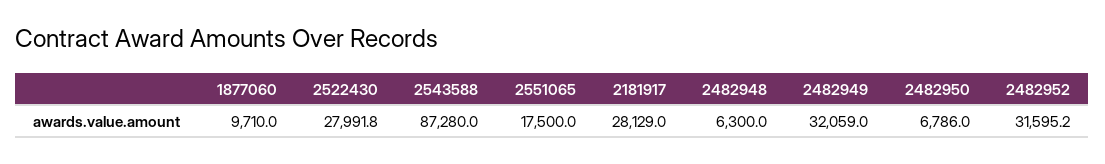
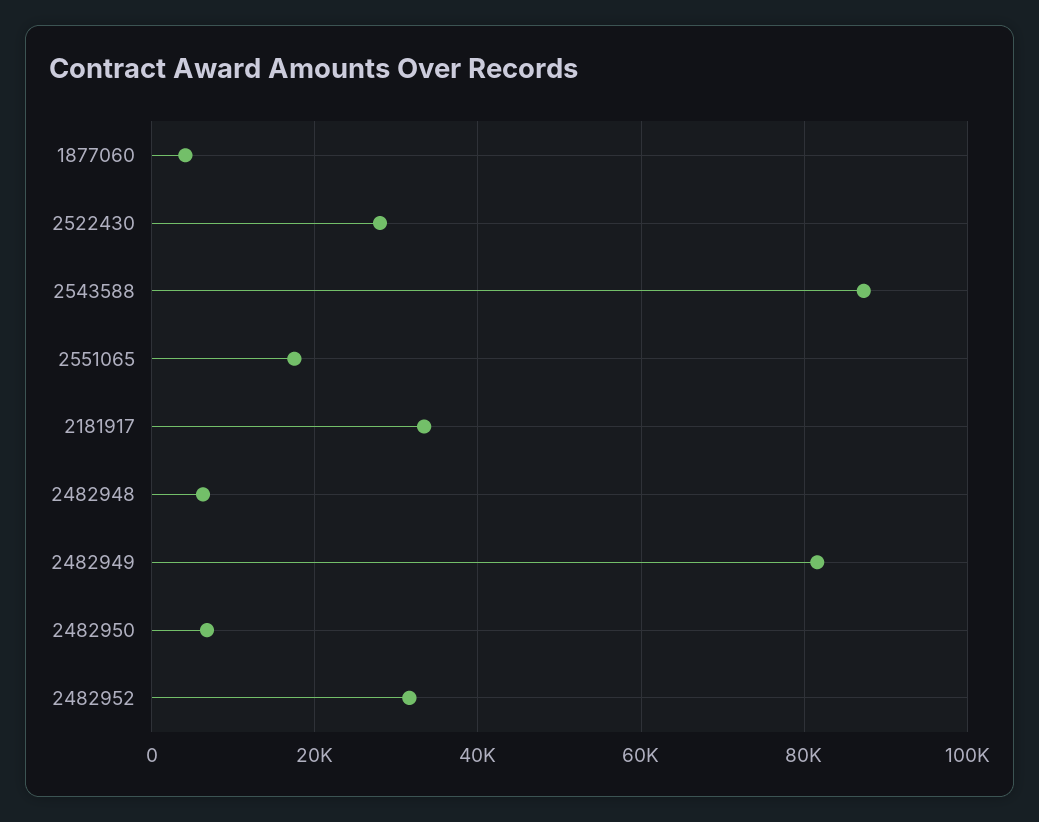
1877060: 9710 -> 4000
2181917: 28129 -> 34000
2482949: 32059 -> 82000

